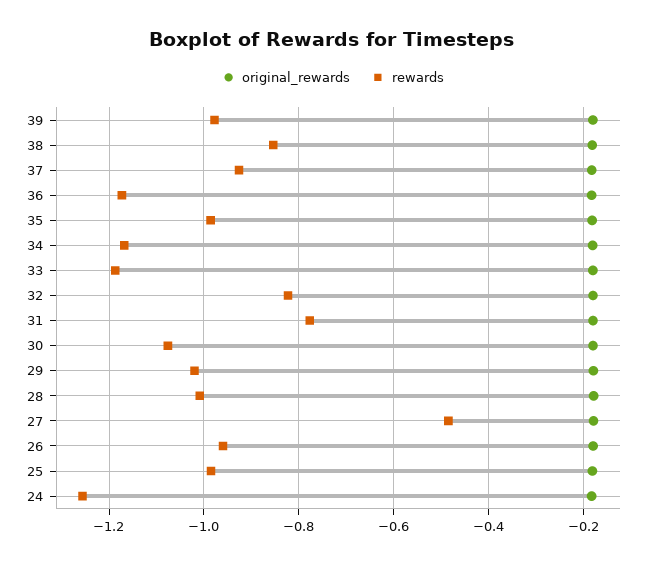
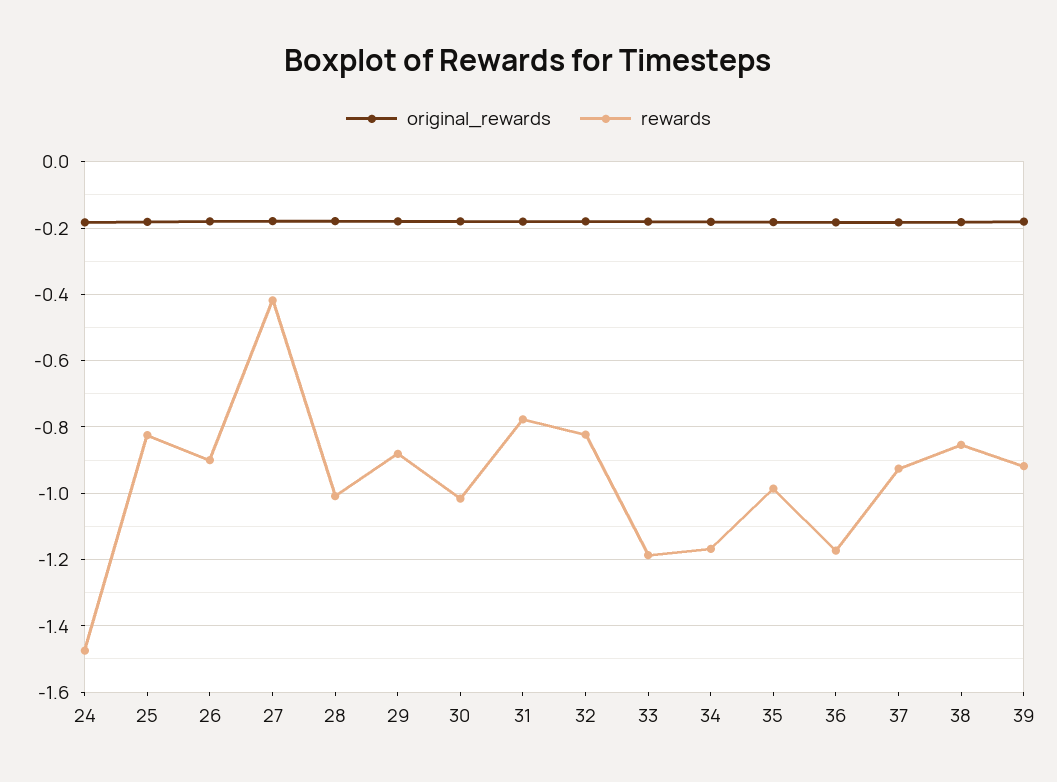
rewards, 39: -0.98 -> -0.92
rewards, 30: -1.08 -> -1.02
rewards, 29: -1.02 -> -0.88
rewards, 27: -0.48 -> -0.42
rewards, 26: -0.96 -> -0.9
rewards, 25: -0.98 -> -0.82
rewards, 24: -1.26 -> -1.48

